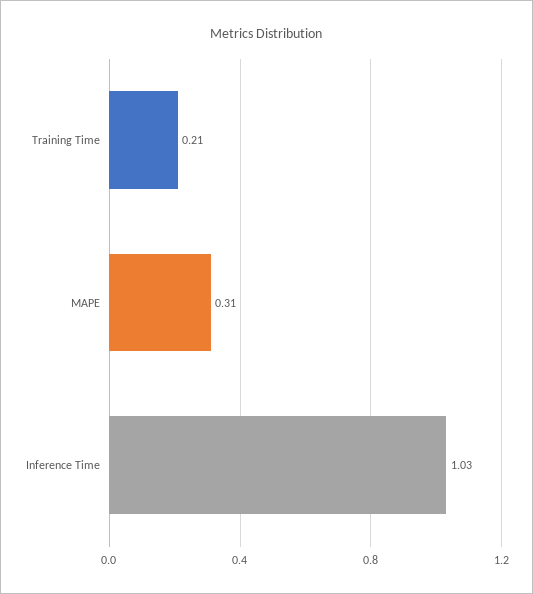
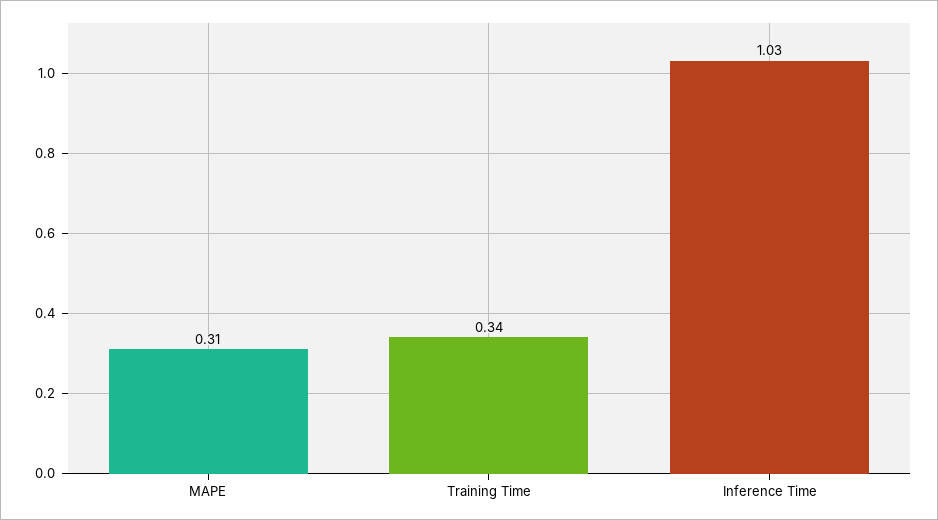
Training Time: 0.21 -> 0.34

